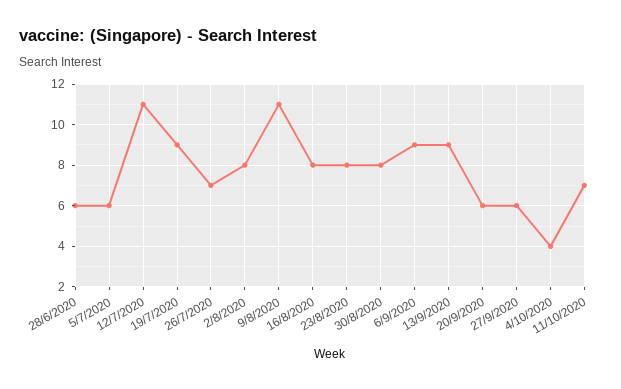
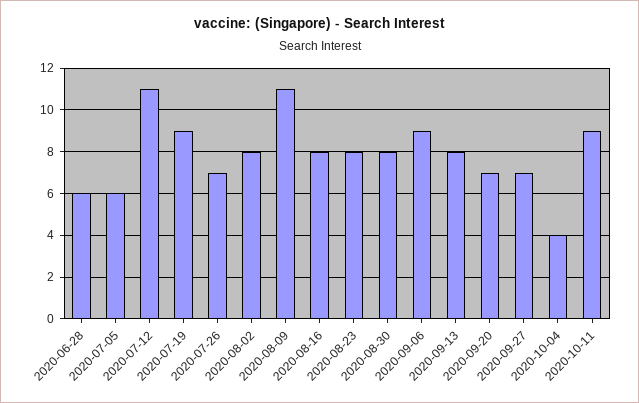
13/9/2020: 9 -> 8
20/9/2020: 6 -> 7
27/9/2020: 6 -> 7
11/10/2020: 7 -> 9

